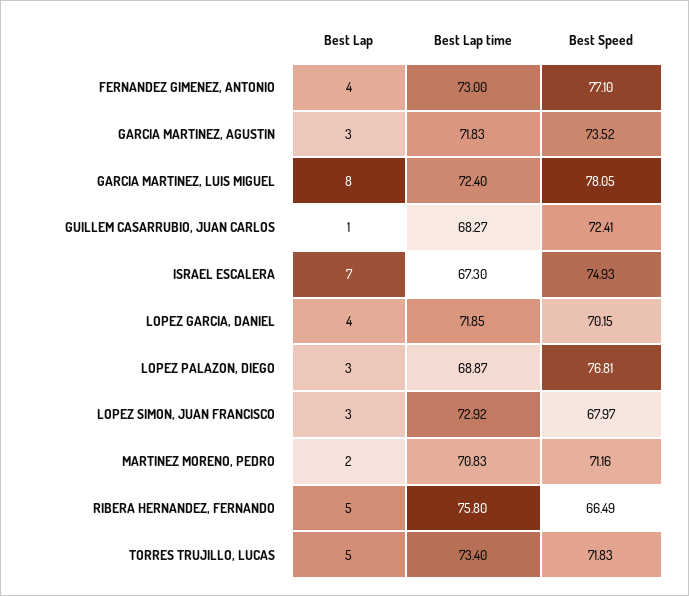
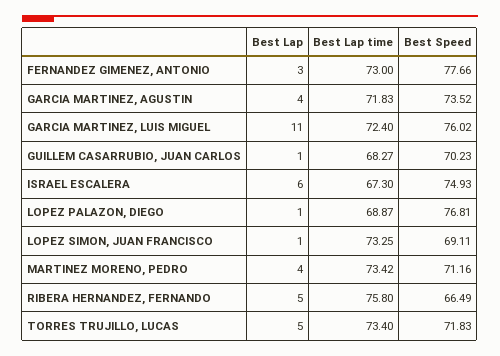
Best Lap, FERNANDEZ GIMENEZ, ANTONIO: 4 -> 3
Best Speed, FERNANDEZ GIMENEZ, ANTONIO: 77.1 -> 77.66
Best Lap, GARCIA MARTINEZ, AGUSTIN: 3 -> 4
Best Lap, GARCIA MARTINEZ, LUIS MIGUEL: 8 -> 11
Best Speed, GARCIA MARTINEZ, LUIS MIGUEL: 78.05 -> 76.02
Best Speed, GUILLEM CASARRUBIO, JUAN CARLOS: 72.41 -> 70.23
Best Lap, ISRAEL ESCALERA: 7 -> 6
Best Lap, LOPEZ GARCIA, DANIEL: 4 -> none
Best Lap time, LOPEZ GARCIA, DANIEL: 71.85 -> none
Best Speed, LOPEZ GARCIA, DANIEL: 70.15 -> none
Best Lap, LOPEZ PALAZON, DIEGO: 3 -> 1
Best Lap, LOPEZ SIMON, JUAN FRANCISCO: 3 -> 1
Best Lap time, LOPEZ SIMON, JUAN FRANCISCO: 72.92 -> 73.25
Best Speed, LOPEZ SIMON, JUAN FRANCISCO: 67.97 -> 69.11
Best Lap, MARTINEZ MORENO, PEDRO: 2 -> 4
Best Lap time, MARTINEZ MORENO, PEDRO: 70.83 -> 73.42

